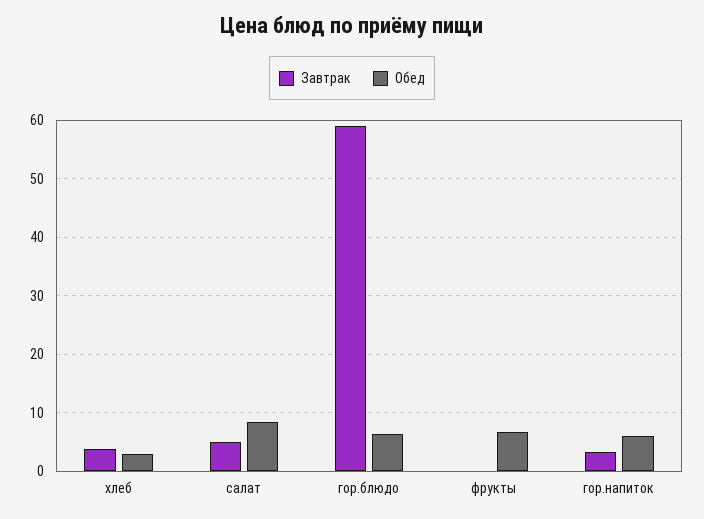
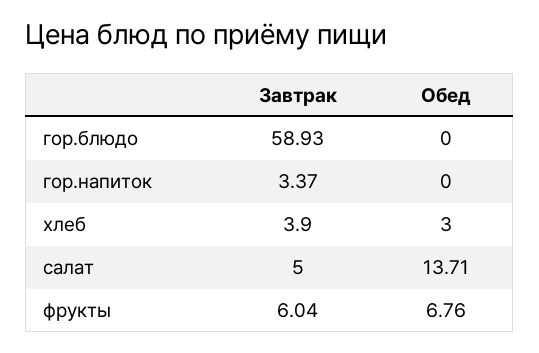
Обед, салат: 8 -> 13.71
Обед, гор.блюдо: 6 -> 0
Завтрак, фрукты: 0 -> 6.04
Обед, гор.напиток: 6 -> 0

